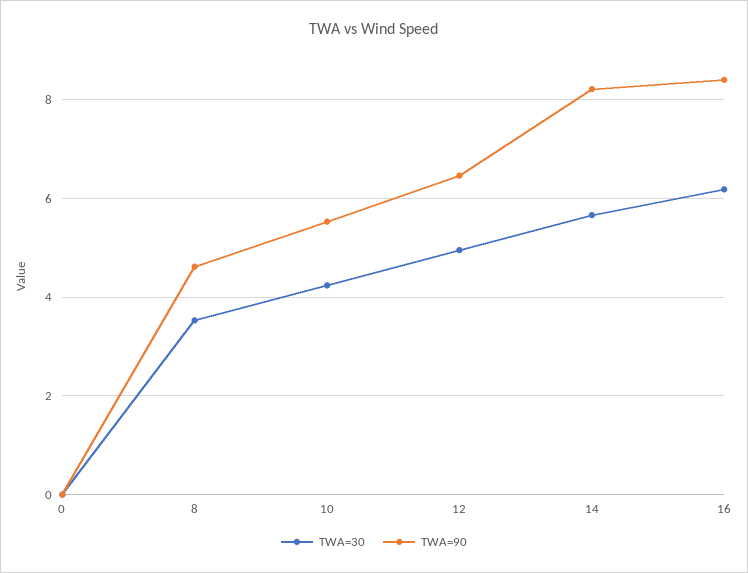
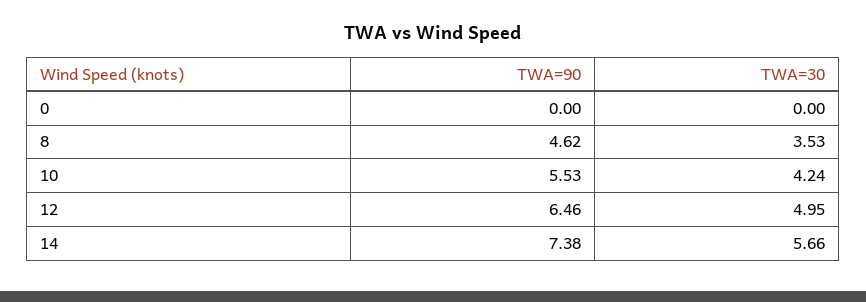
TWA=90, 14: 8.2 -> 7.38
TWA=30, 16: 6.2 -> none
TWA=90, 16: 8.4 -> none

